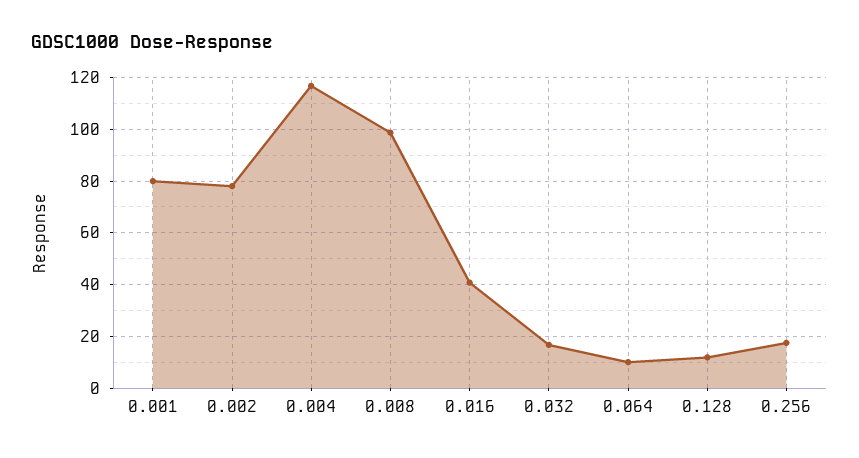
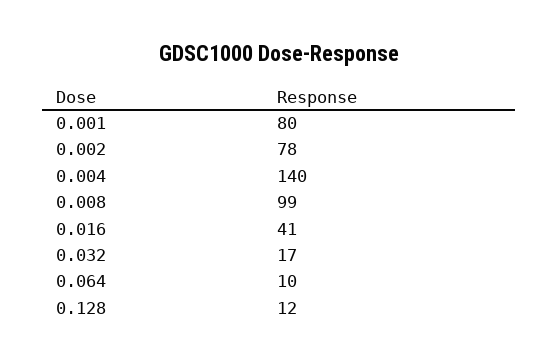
0.004: 117.5 -> 140
0.256: 17.5 -> none

